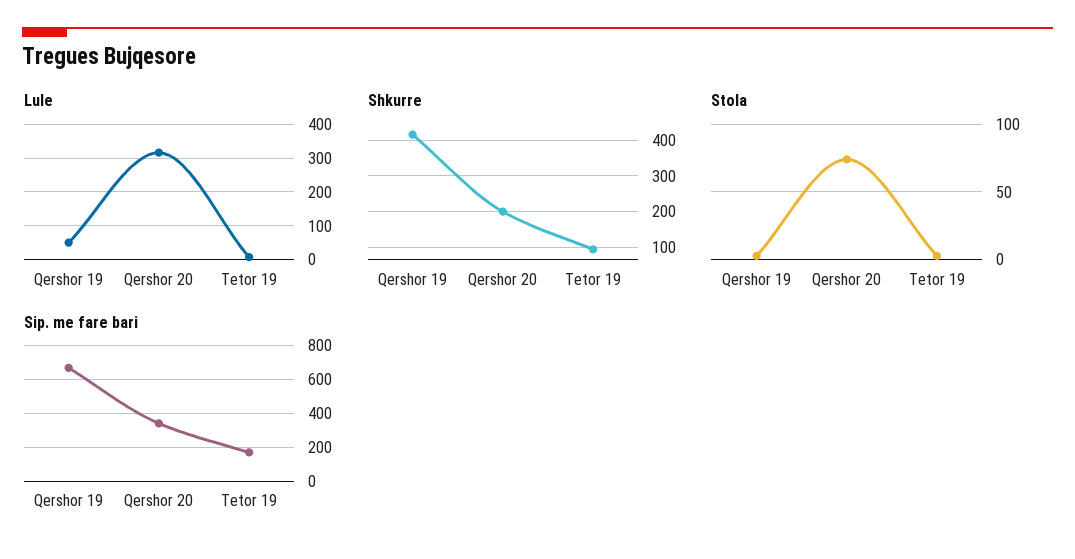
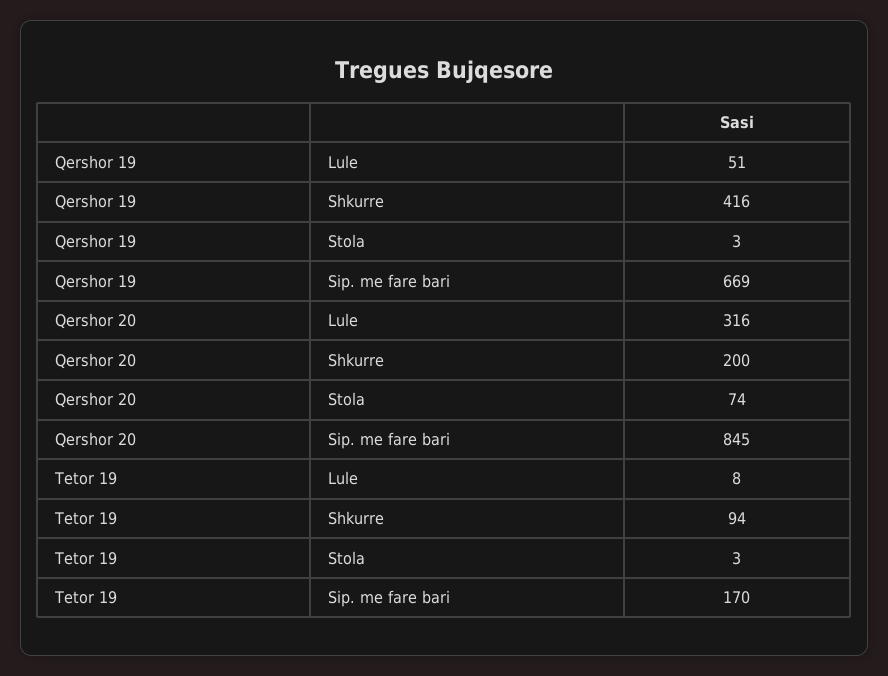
Sip. me fare bari, Qershor 20: 350 -> 845

